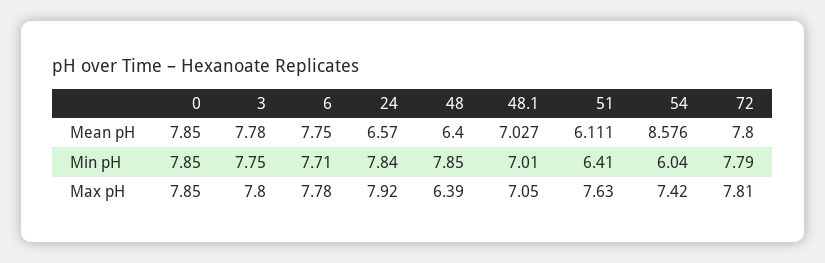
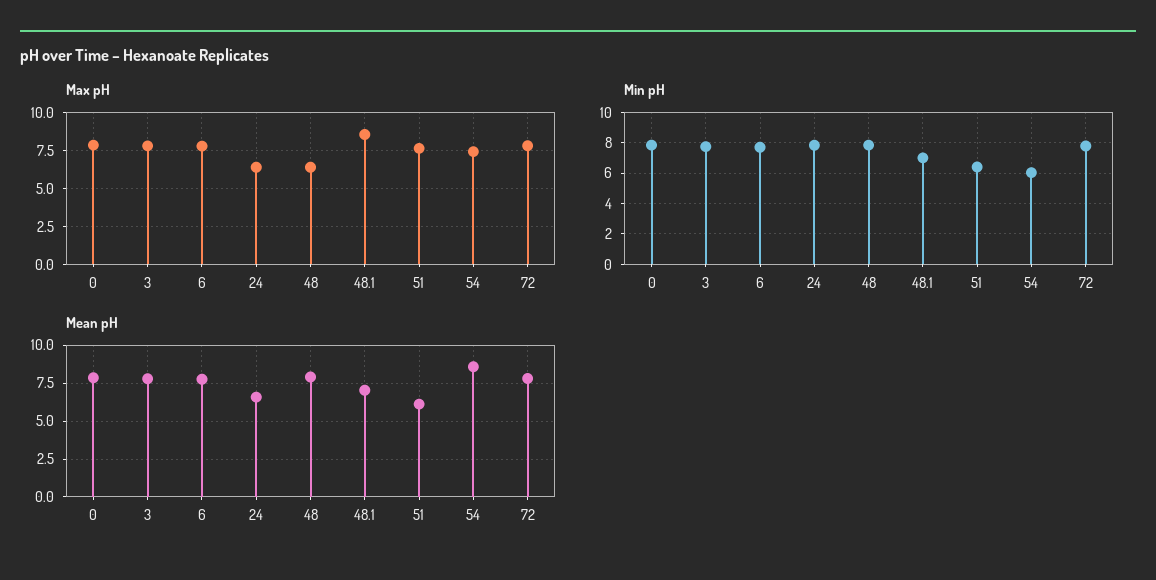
Mean pH, 48: 6.4 -> 8
Max pH, 24: 7.92 -> 6.5
Max pH, 48.1: 7.05 -> 8.5

